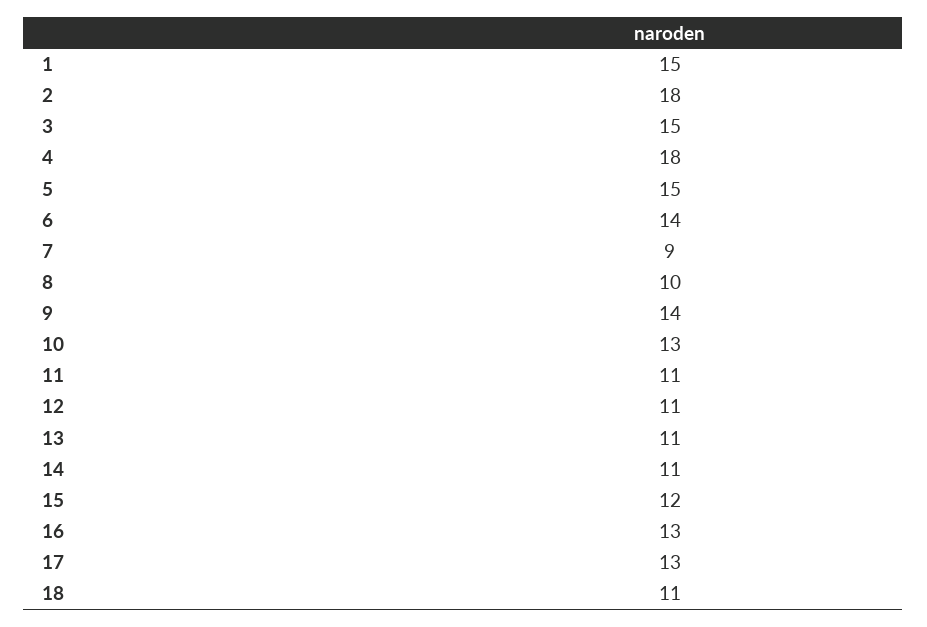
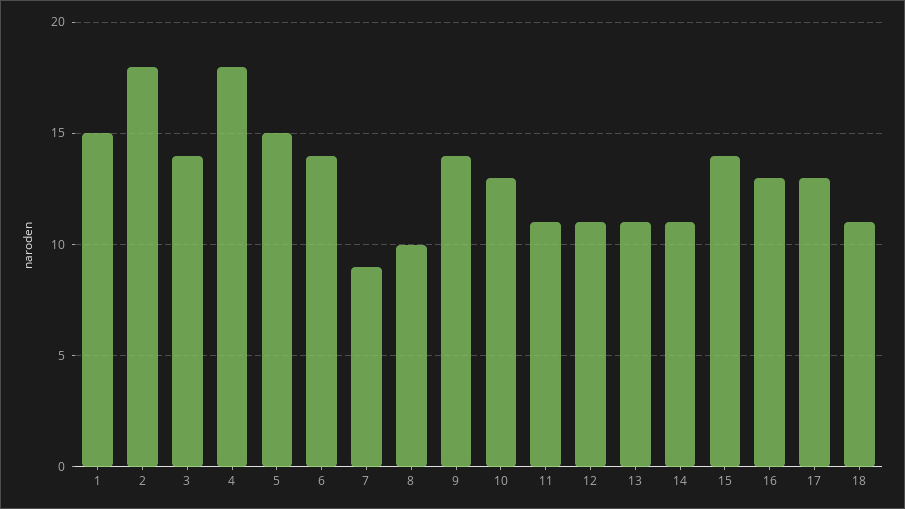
3: 15 -> 14
15: 12 -> 14

